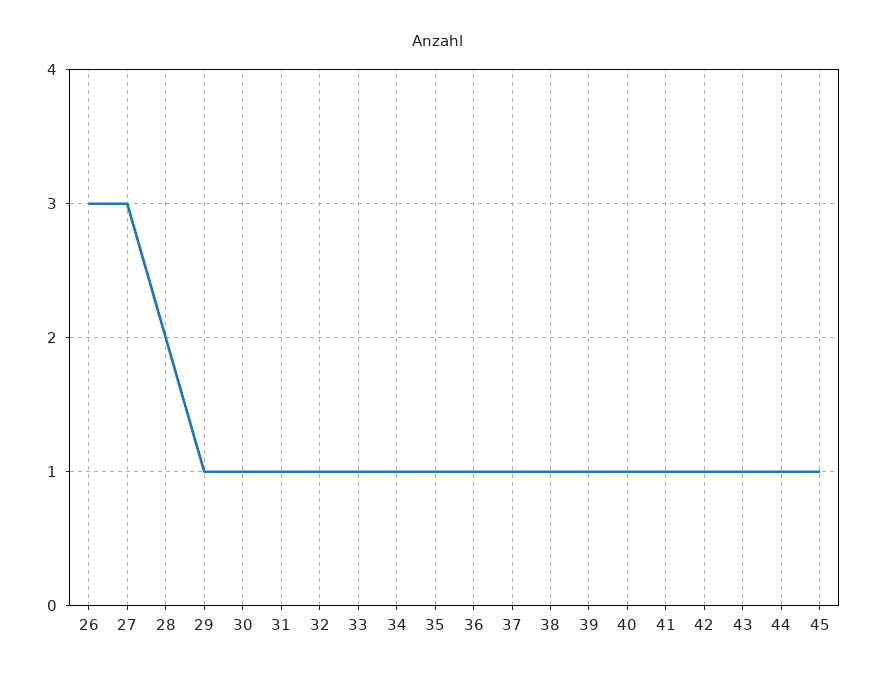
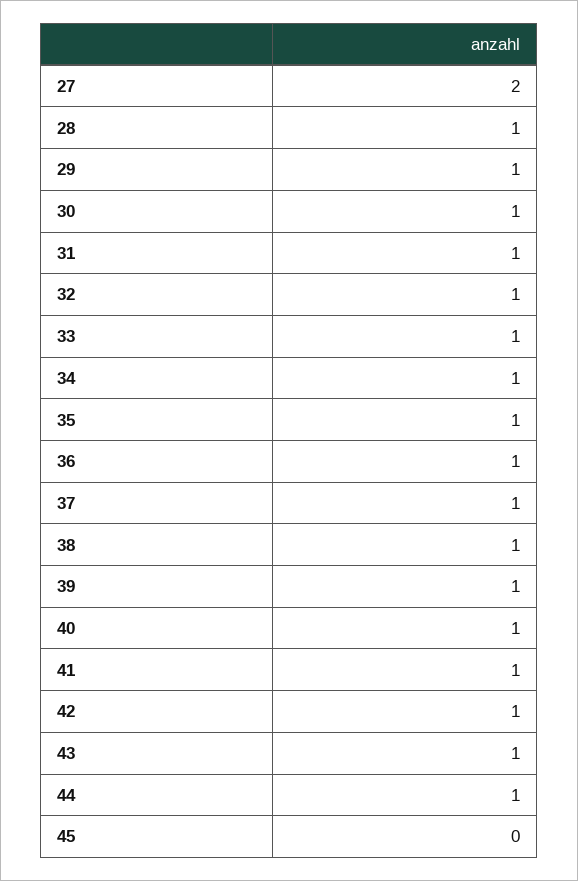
26: 3 -> none
27: 3 -> 2
28: 2 -> 1
45: 1 -> 0

